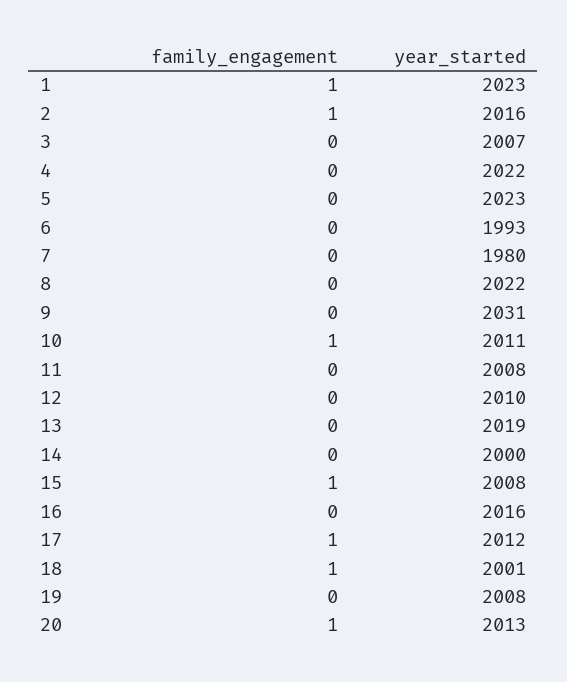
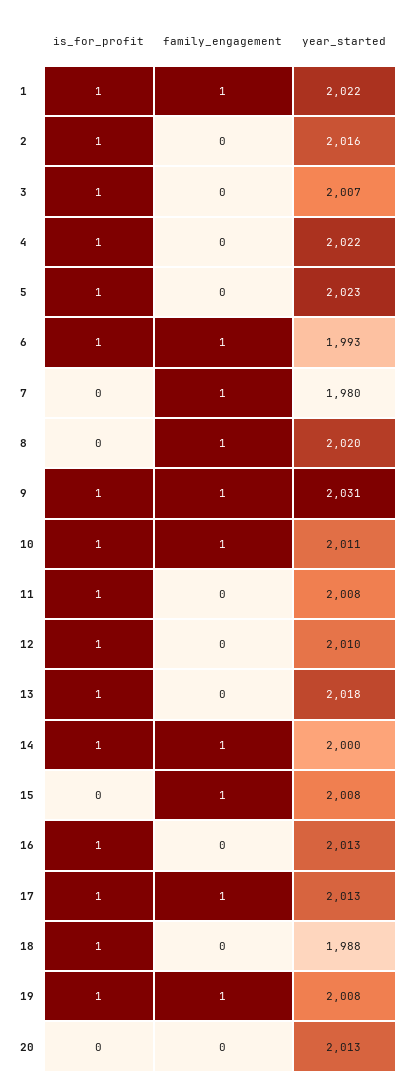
year_started, 1: 2023 -> 2022
family_engagement, 2: 1 -> 0
family_engagement, 6: 0 -> 1
family_engagement, 7: 0 -> 1
family_engagement, 8: 0 -> 1
year_started, 8: 2022 -> 2020
family_engagement, 9: 0 -> 1
year_started, 13: 2019 -> 2018
family_engagement, 14: 0 -> 1
year_started, 16: 2016 -> 2013
year_started, 17: 2012 -> 2013
family_engagement, 18: 1 -> 0
year_started, 18: 2001 -> 1988
family_engagement, 19: 0 -> 1
family_engagement, 20: 1 -> 0
is_for_profit, 1: none -> 1
is_for_profit, 2: none -> 1
is_for_profit, 3: none -> 1
is_for_profit, 4: none -> 1
is_for_profit, 5: none -> 1
is_for_profit, 6: none -> 1
is_for_profit, 7: none -> 0
is_for_profit, 8: none -> 0
is_for_profit, 9: none -> 1
is_for_profit, 10: none -> 1
is_for_profit, 11: none -> 1
is_for_profit, 12: none -> 1
is_for_profit, 13: none -> 1
is_for_profit, 14: none -> 1
is_for_profit, 15: none -> 0
is_for_profit, 16: none -> 1
is_for_profit, 17: none -> 1
is_for_profit, 18: none -> 1
is_for_profit, 19: none -> 1
is_for_profit, 20: none -> 0

